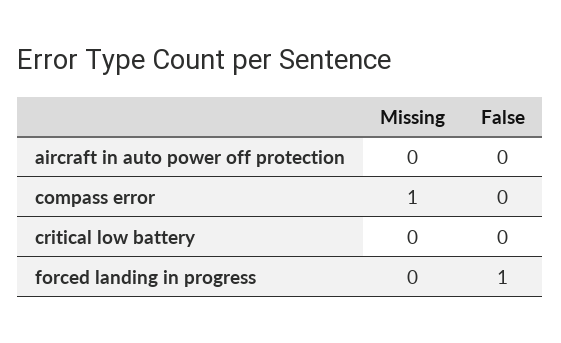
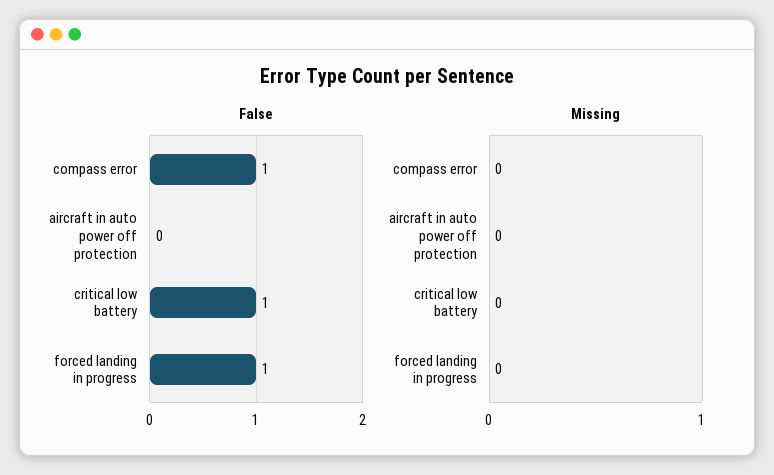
Missing, compass error: 1 -> 0
False, compass error: 0 -> 1
False, critical low battery: 0 -> 1

